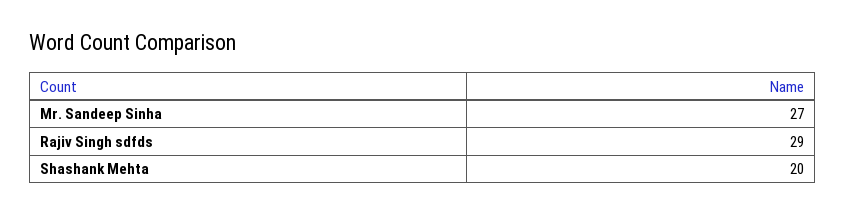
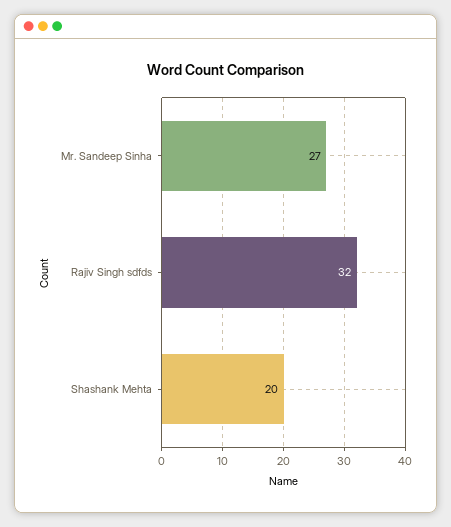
Rajiv Singh sdfds: 29 -> 32

